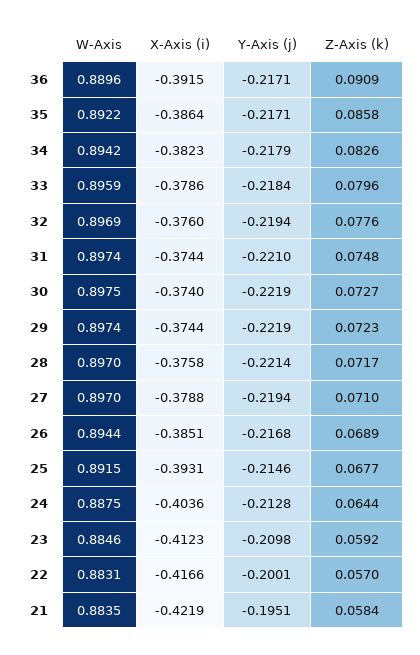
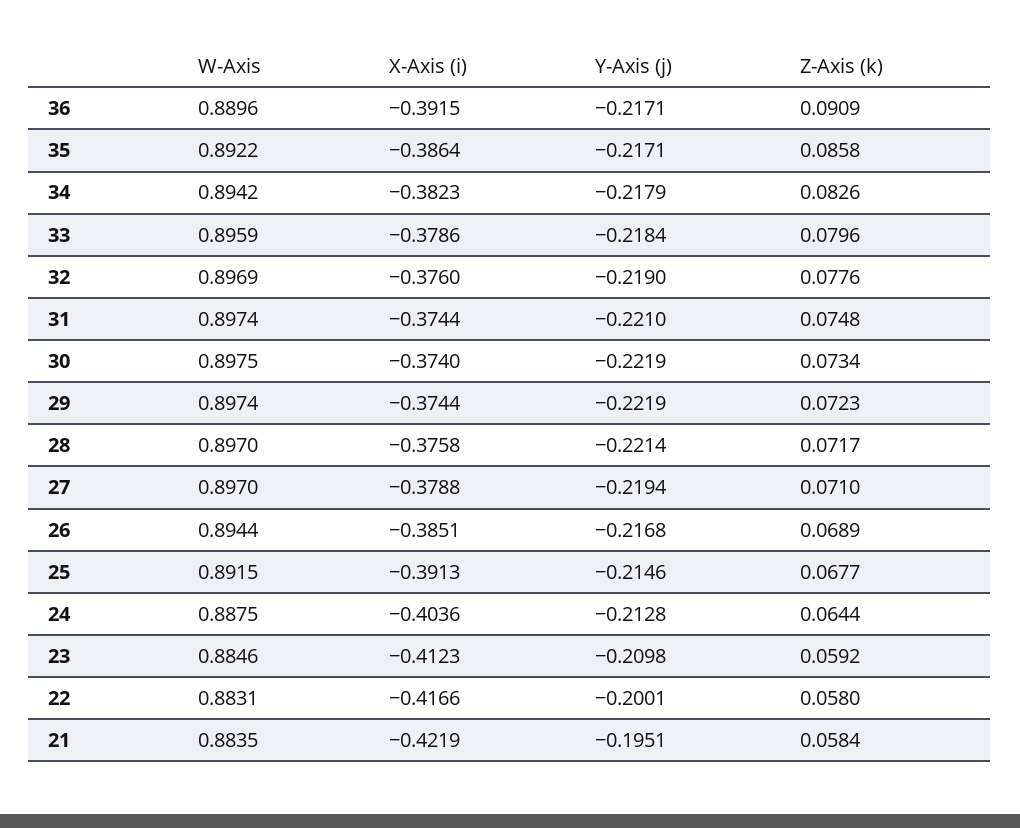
Y-Axis (j), 32: -0.2194 -> -0.219
Z-Axis (k), 30: 0.0727 -> 0.0734
X-Axis (i), 25: -0.3931 -> -0.3913
Z-Axis (k), 22: 0.057 -> 0.058

